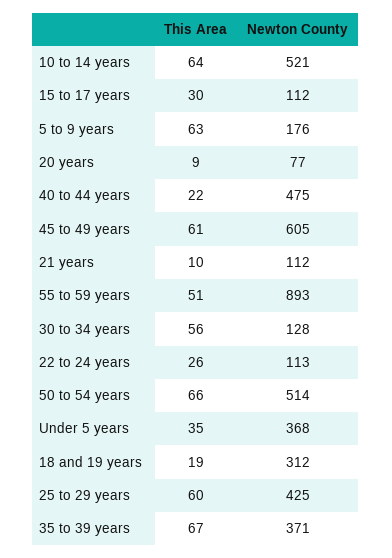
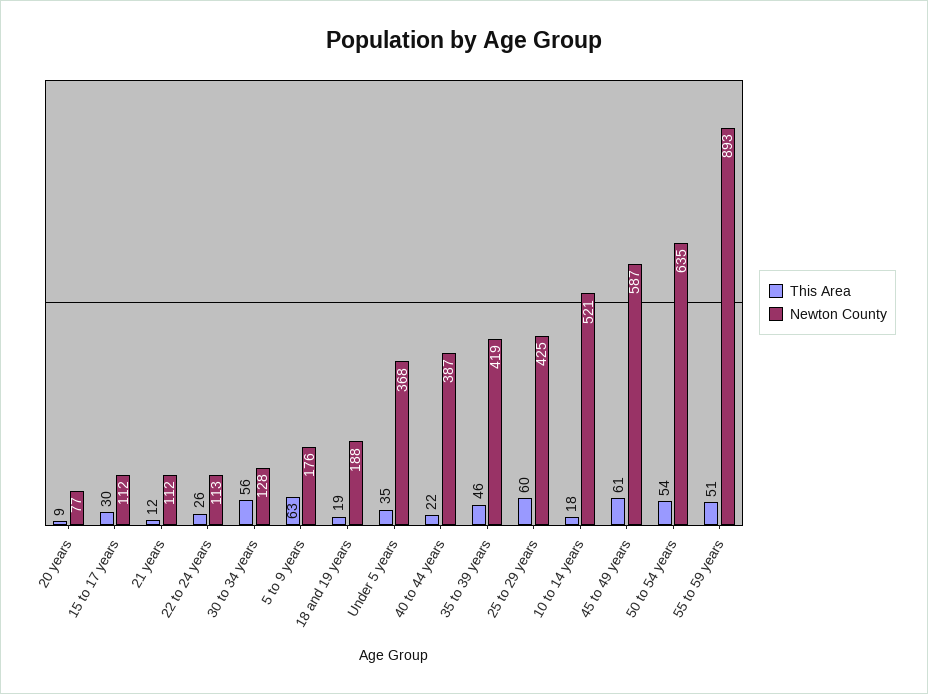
This Area, 10 to 14 years: 64 -> 18
Newton County, 40 to 44 years: 475 -> 387
Newton County, 45 to 49 years: 605 -> 587
This Area, 21 years: 10 -> 12
This Area, 50 to 54 years: 66 -> 54
Newton County, 50 to 54 years: 514 -> 635
Newton County, 18 and 19 years: 312 -> 188
This Area, 35 to 39 years: 67 -> 46
Newton County, 35 to 39 years: 371 -> 419

